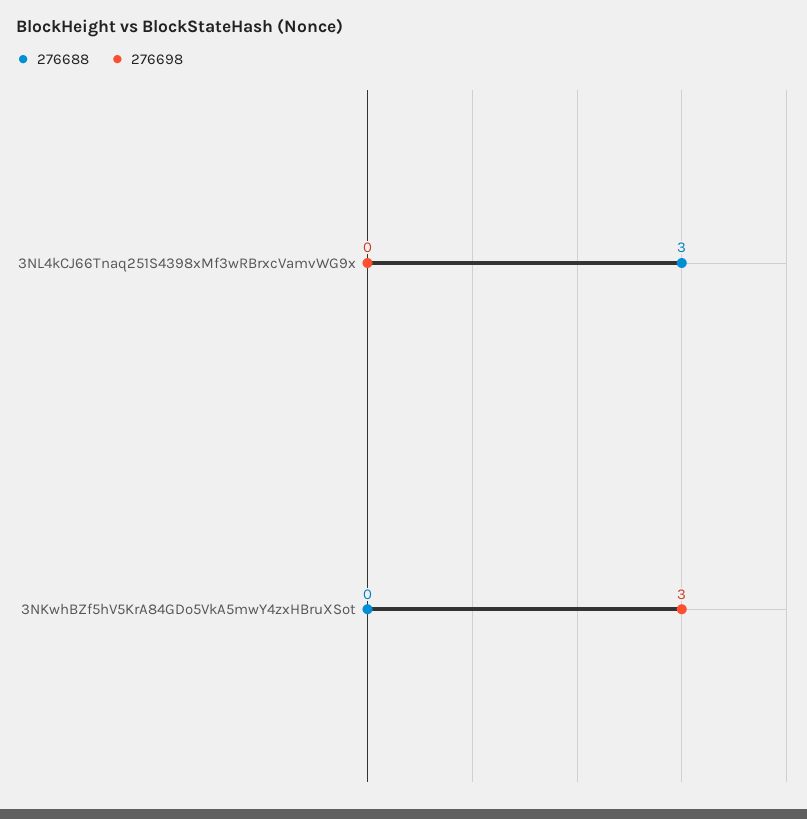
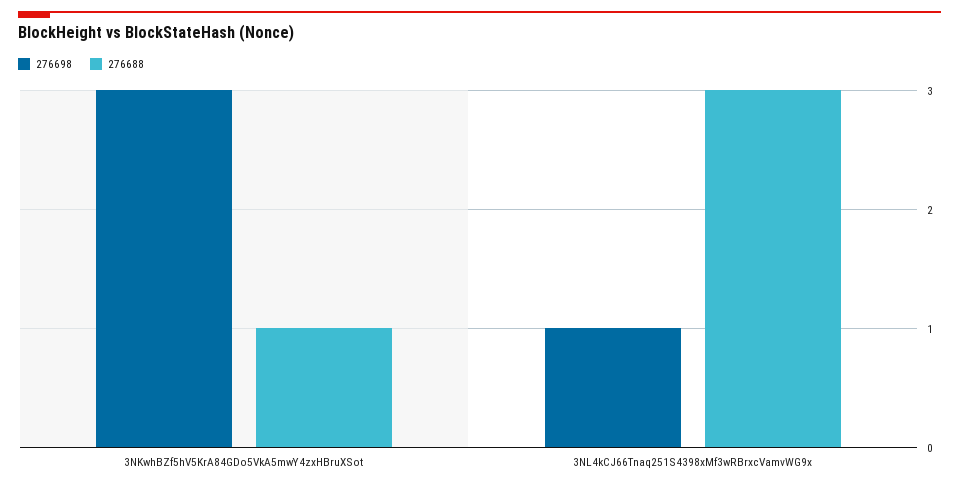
276698, 3NL4kCJ66Tnaq251S4398xMf3wRBrxcVamvWG9x: 0 -> 1
276688, 3NKwhBZf5hV5KrA84GDo5VkA5mwY4zxHBruXSot: 0 -> 1

